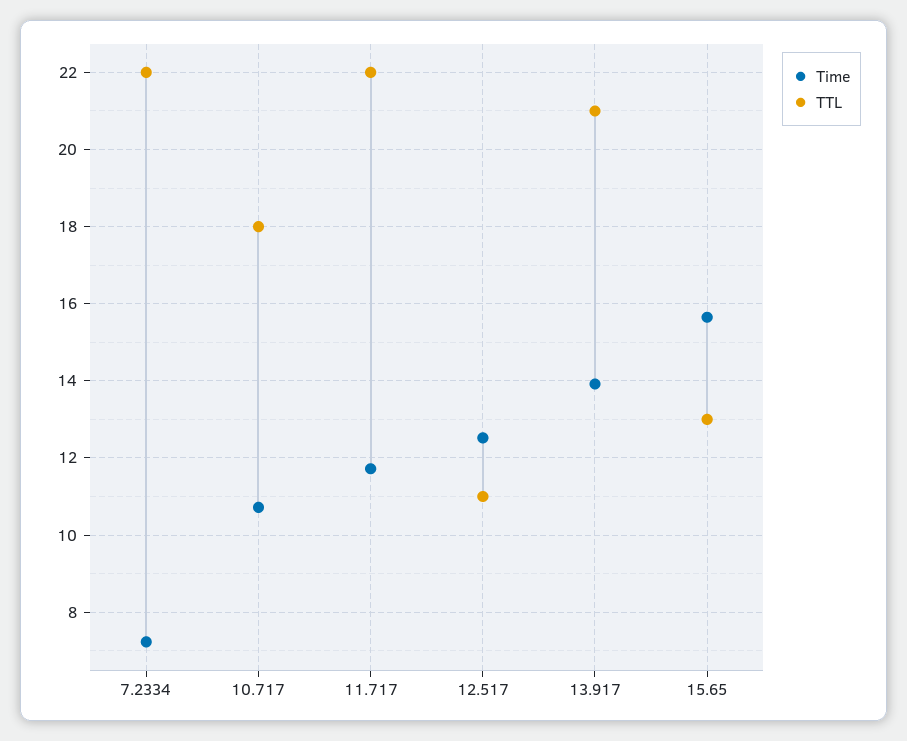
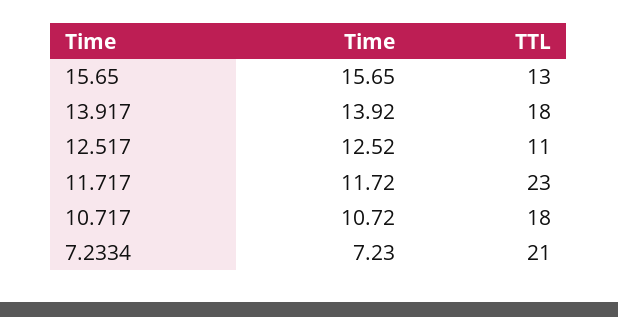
TTL, 7.2334: 22 -> 21
TTL, 11.717: 22 -> 23
TTL, 13.917: 21 -> 18

